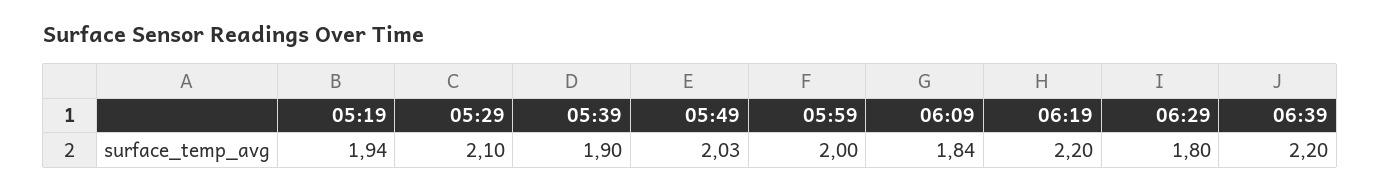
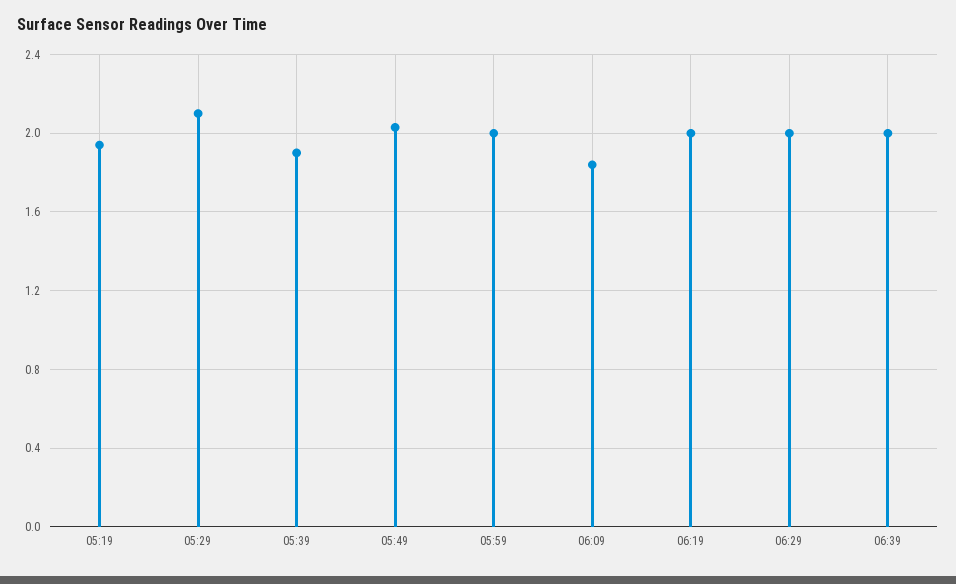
06:19: 2.2 -> 2
06:29: 1.8 -> 2
06:39: 2.2 -> 2

